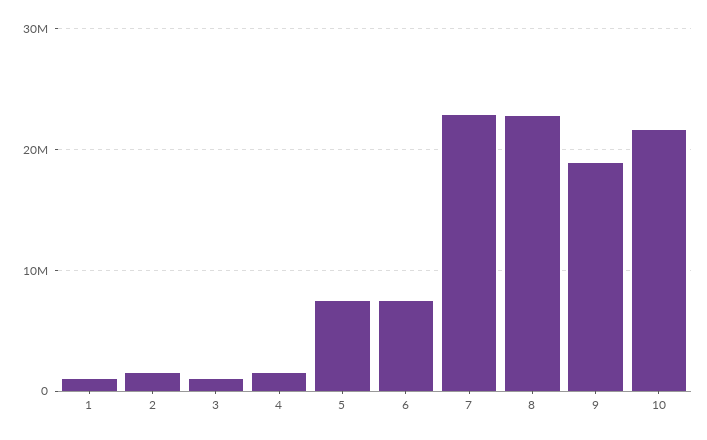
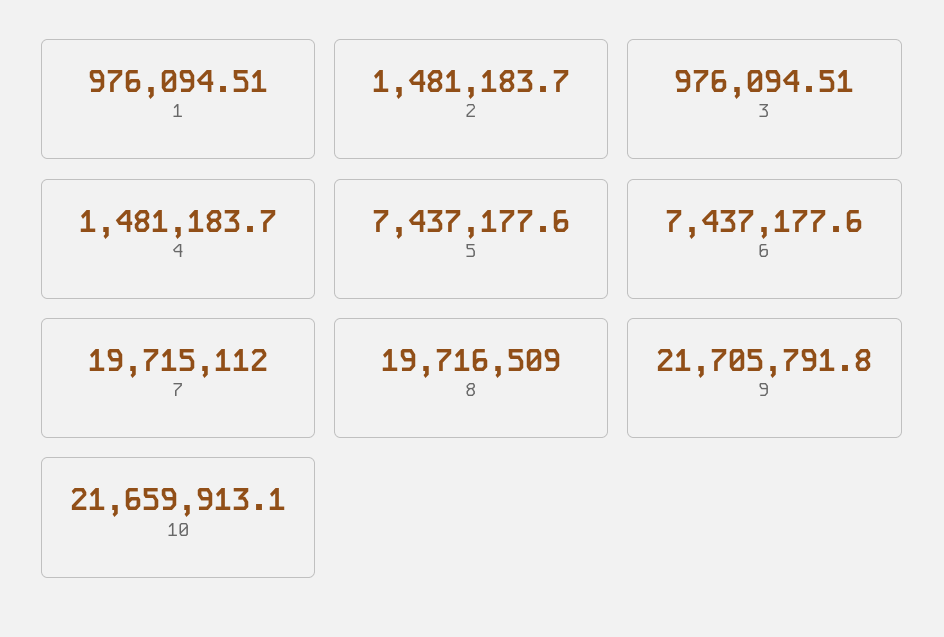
7: 23000000 -> 19715112
8: 23000000 -> 19716509
9: 19000000 -> 21705791.8

